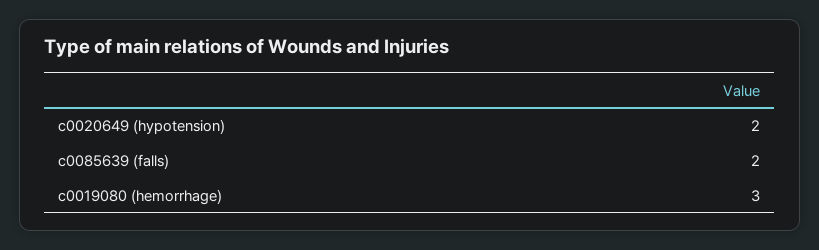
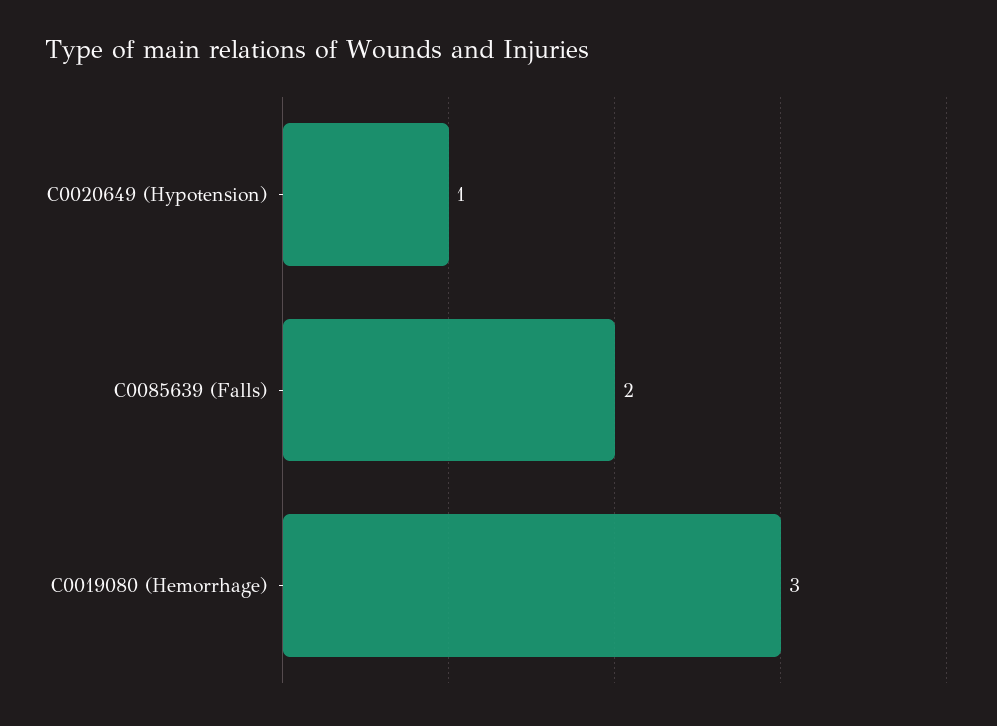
c0020649 (hypotension): 2 -> 1

